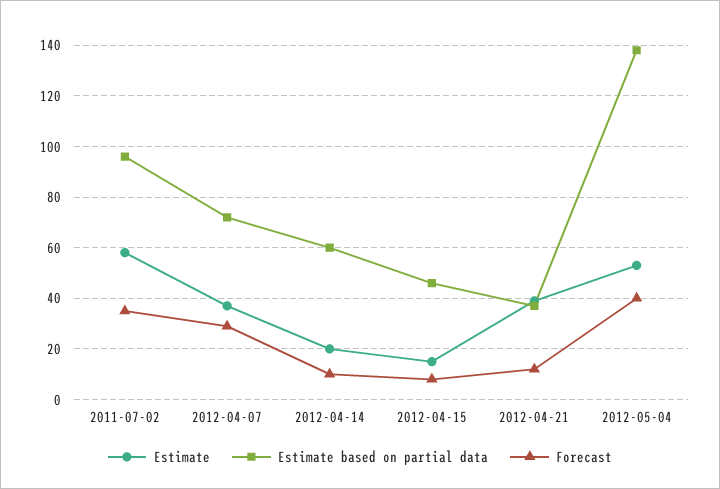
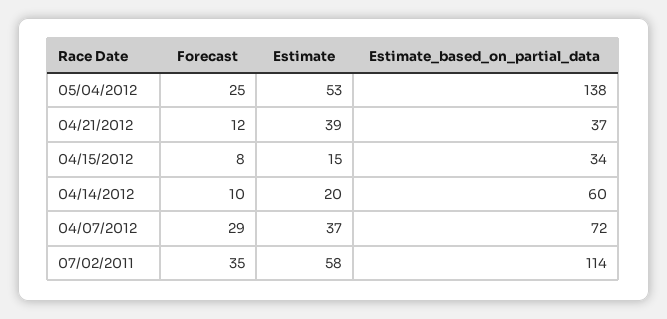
Estimate based on partial data, 2011-07-02: 95 -> 114
Estimate based on partial data, 2012-04-15: 45 -> 34
Forecast, 2012-05-04: 40 -> 25

